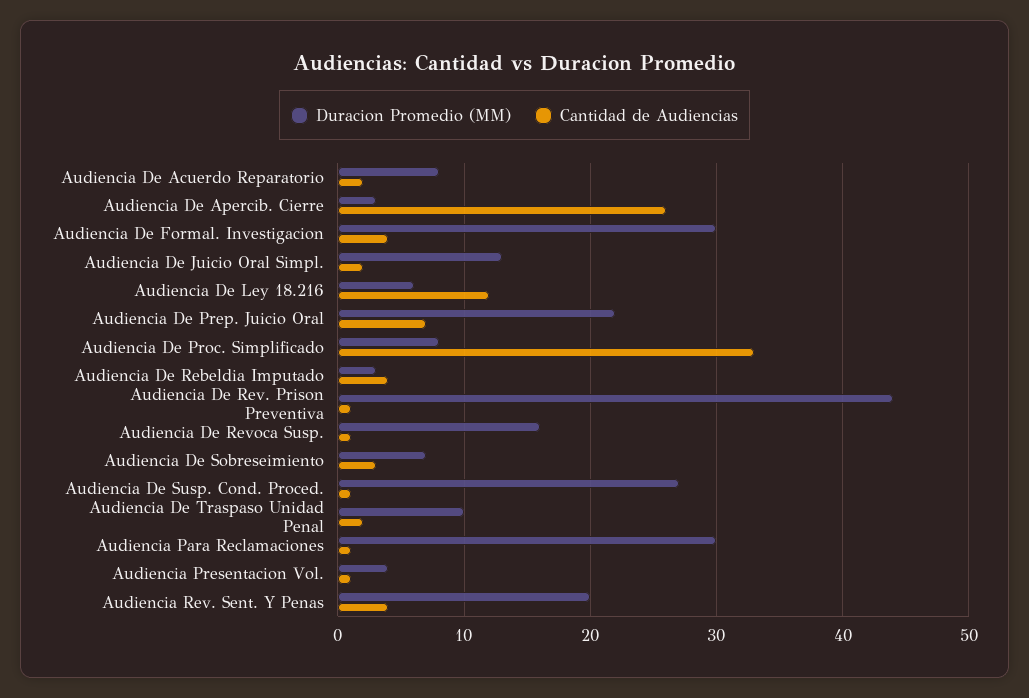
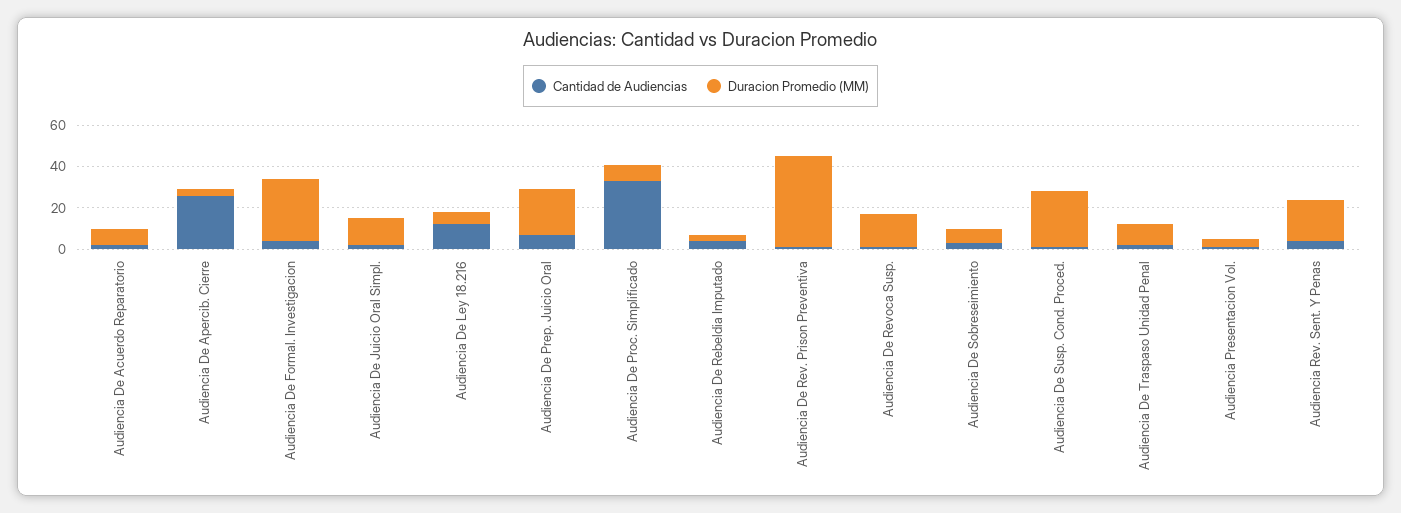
Duracion Promedio (MM), Audiencia Para Reclamaciones: 30 -> none
Cantidad de Audiencias, Audiencia Para Reclamaciones: 1 -> none

